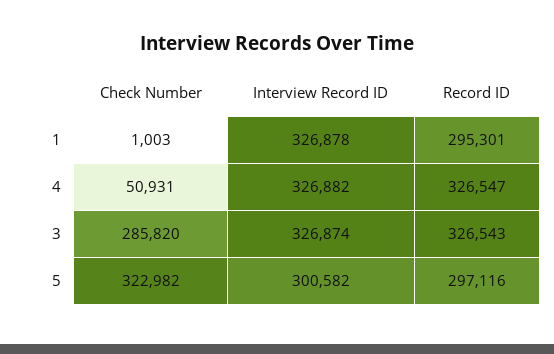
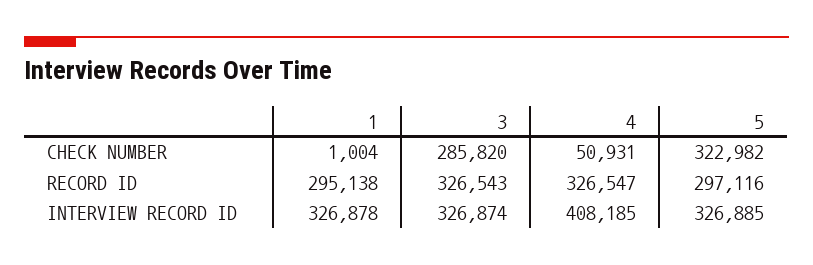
Check Number, 1: 1003 -> 1004
Record ID, 1: 295301 -> 295138
Interview Record ID, 4: 326882 -> 408185
Interview Record ID, 5: 300582 -> 326885

